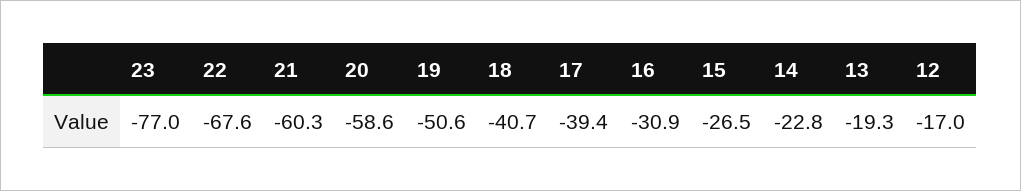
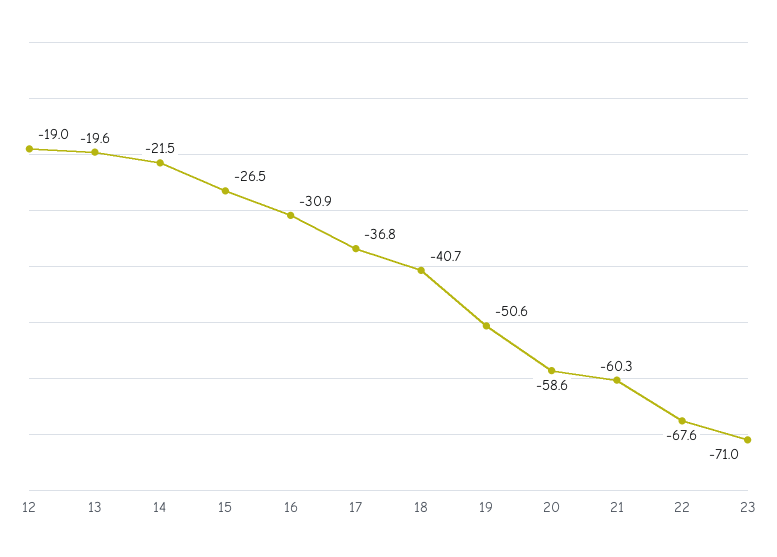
23: -77 -> -71
17: -39.4 -> -36.8
14: -22.8 -> -21.5
13: -19.3 -> -19.6
12: -17 -> -19

